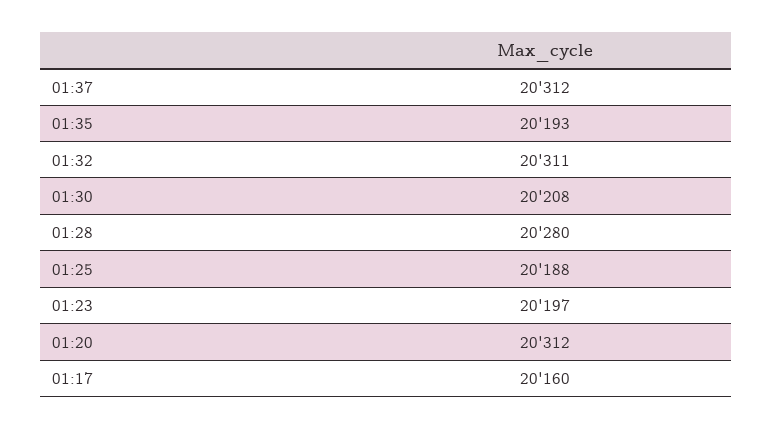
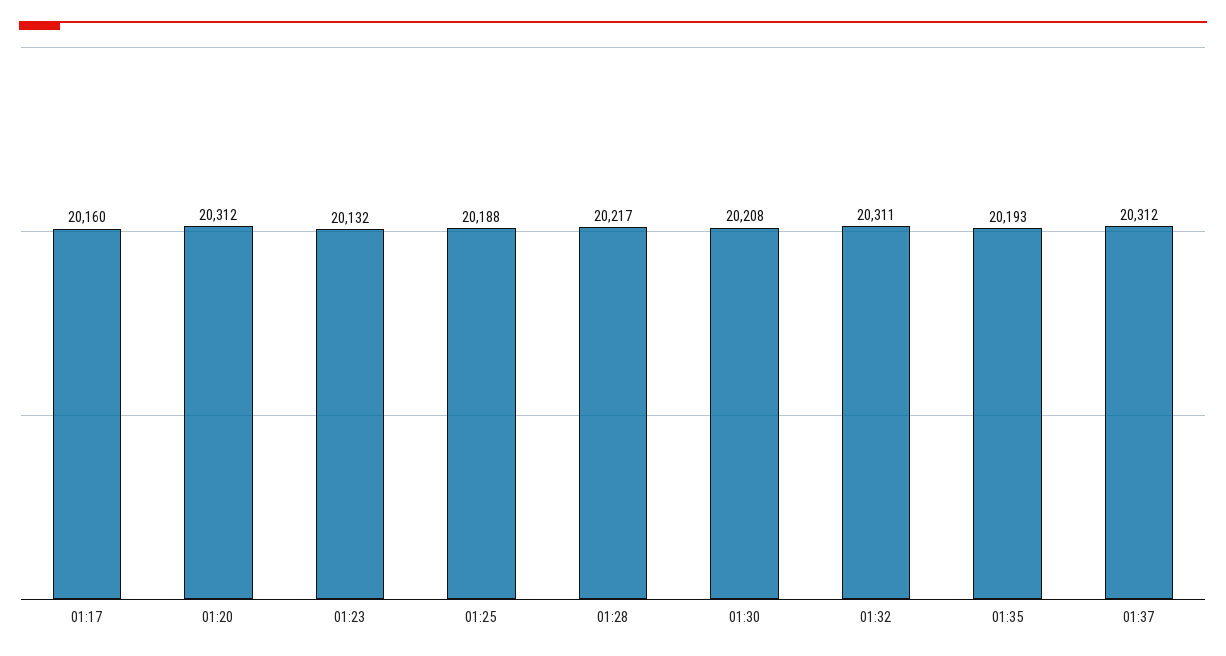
01:28: 20280 -> 20217
01:23: 20197 -> 20132

